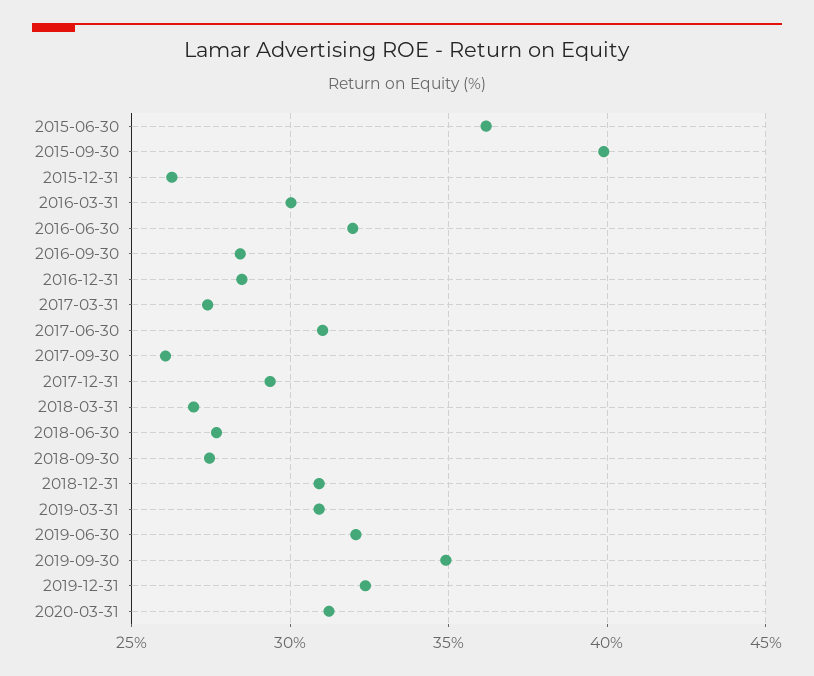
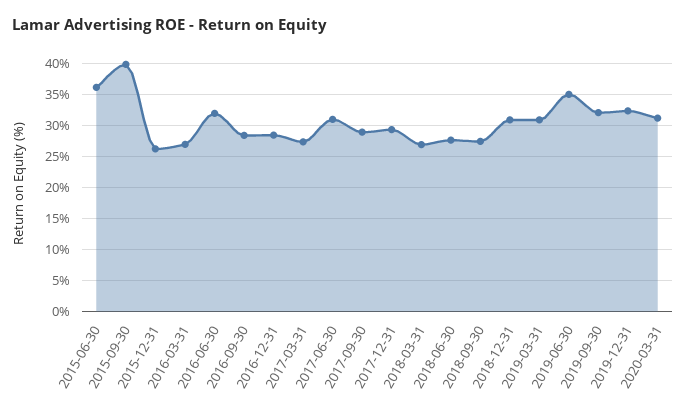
2016-03-31: 30 -> 27
2017-09-30: 26 -> 29
2019-06-30: 32 -> 35
2019-09-30: 35 -> 32

